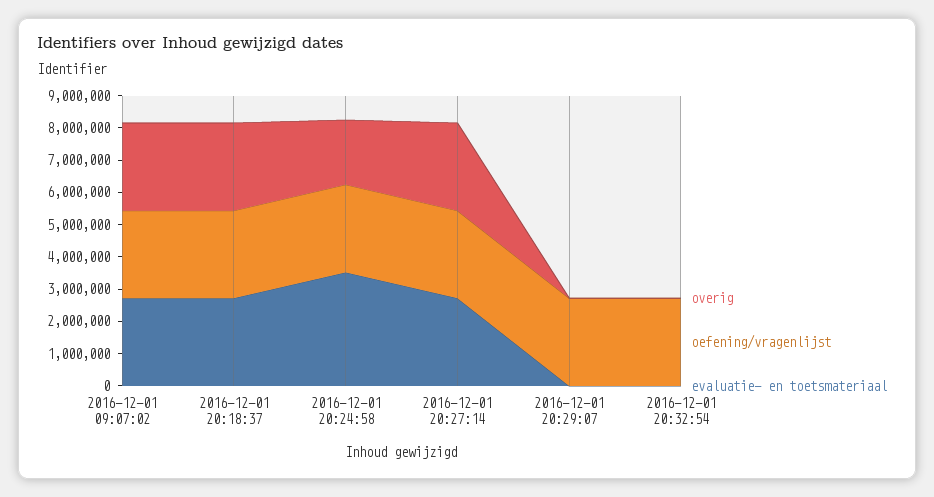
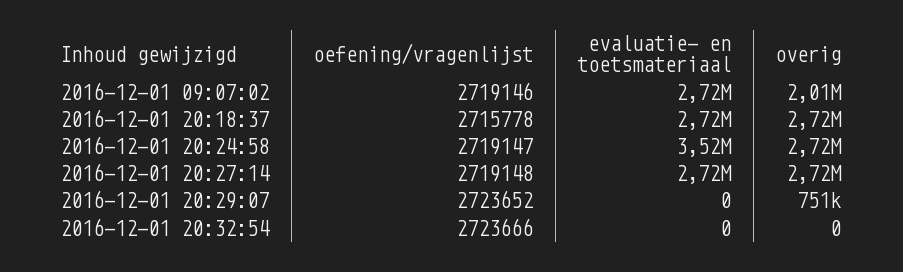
overig, 2016-12-01 09:07:02: 2750000 -> 2010000
overig, 2016-12-01 20:24:58: 2000000 -> 2720000
overig, 2016-12-01 20:29:07: 0 -> 751000

